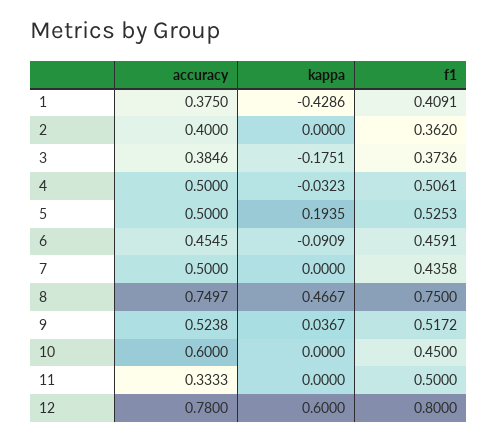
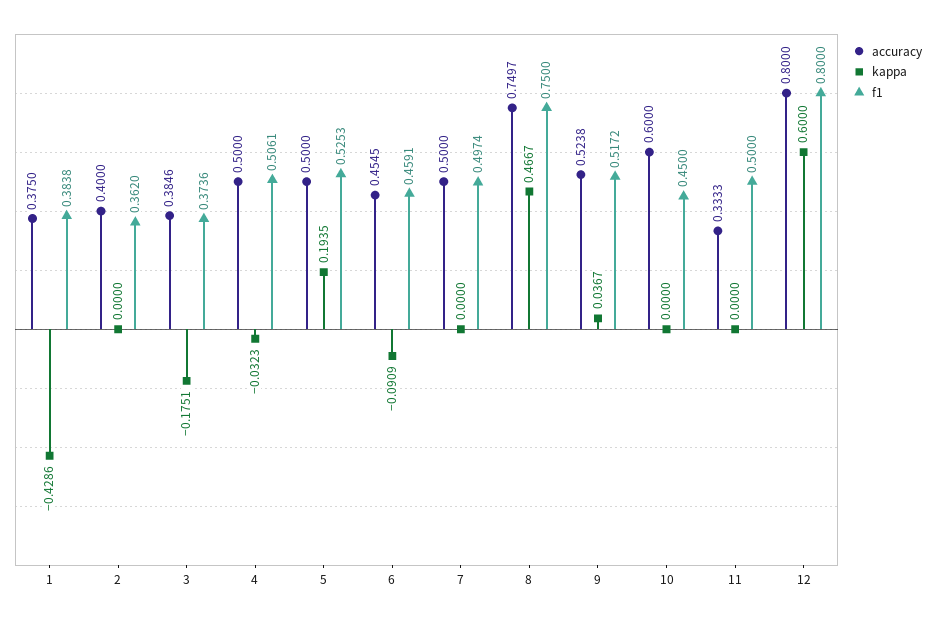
f1, 1: 0.4091 -> 0.3838
f1, 7: 0.4358 -> 0.4974
accuracy, 12: 0.78 -> 0.8

